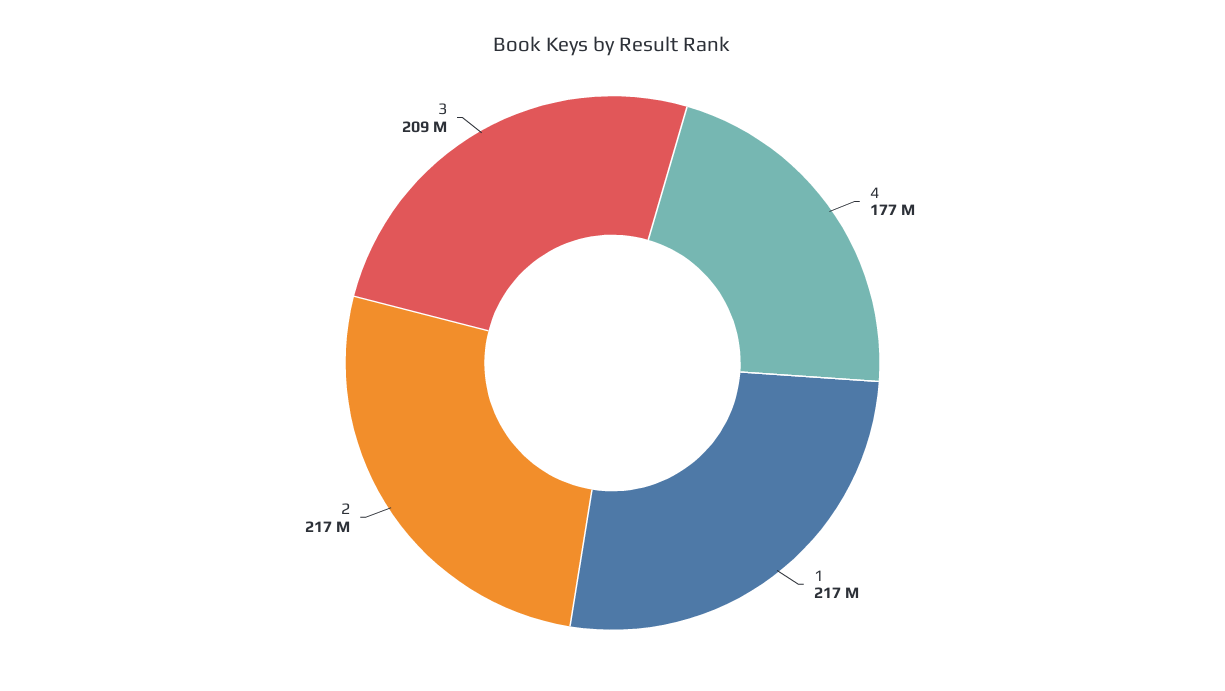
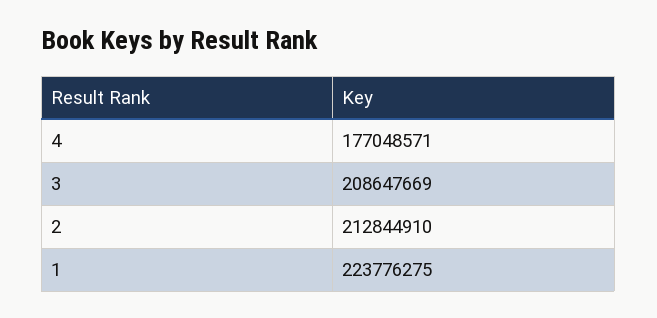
1: 217000000 -> 223776275
2: 217000000 -> 212844910

